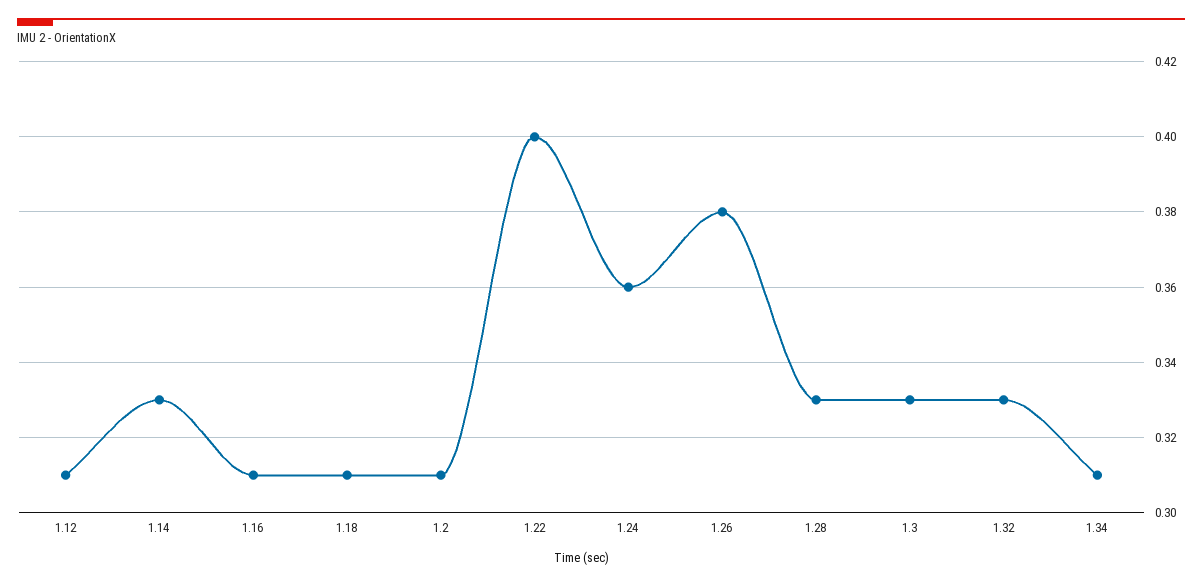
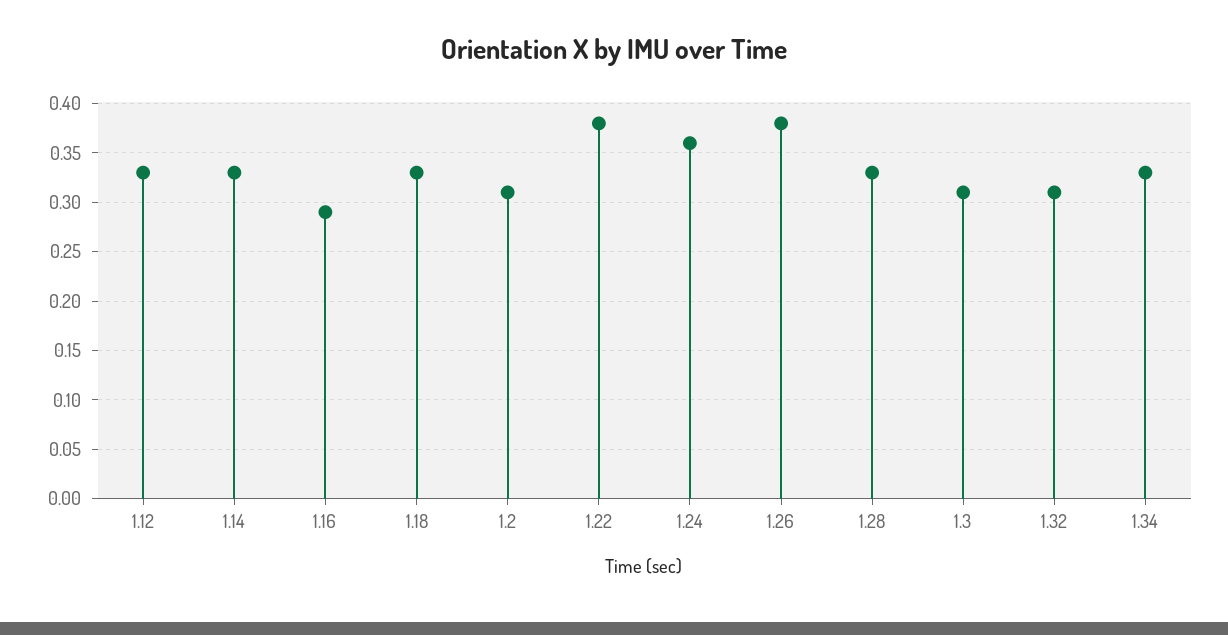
1.12: 0.31 -> 0.33
1.16: 0.31 -> 0.29
1.18: 0.31 -> 0.33
1.22: 0.4 -> 0.38
1.3: 0.33 -> 0.31
1.32: 0.33 -> 0.31
1.34: 0.31 -> 0.33

